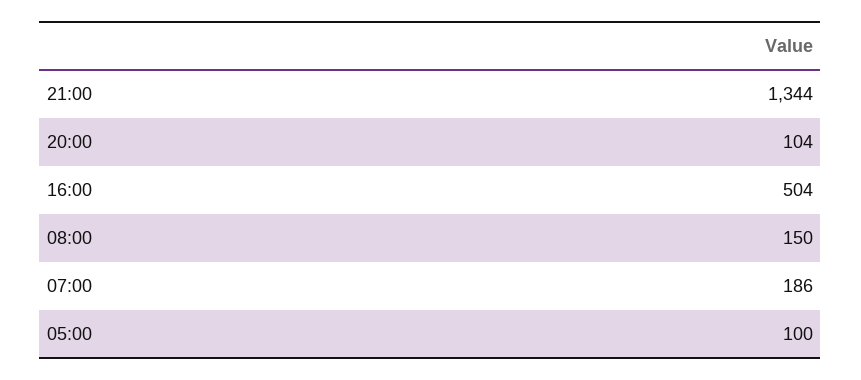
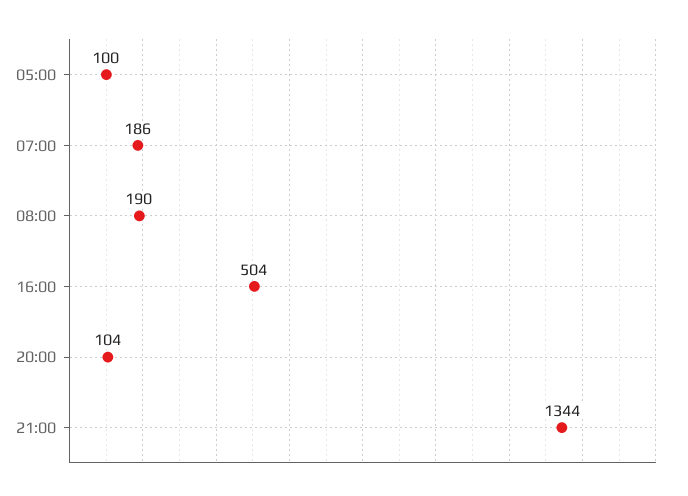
08:00: 150 -> 190

